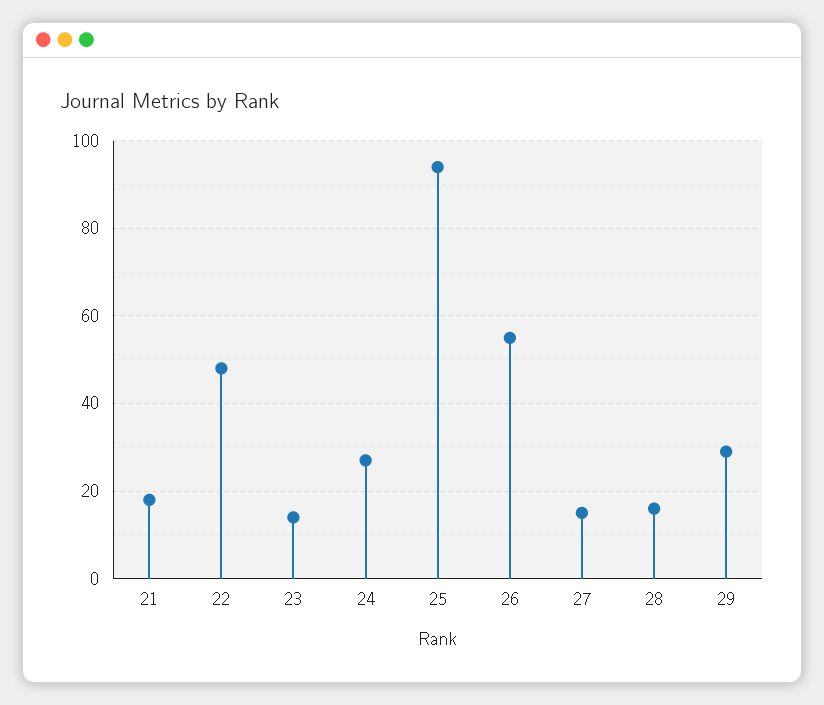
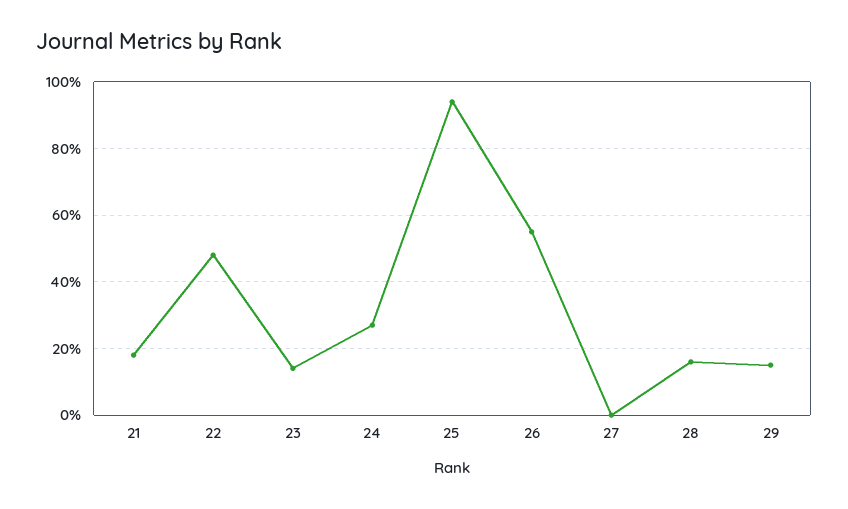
27: 15 -> 0
29: 30 -> 15

